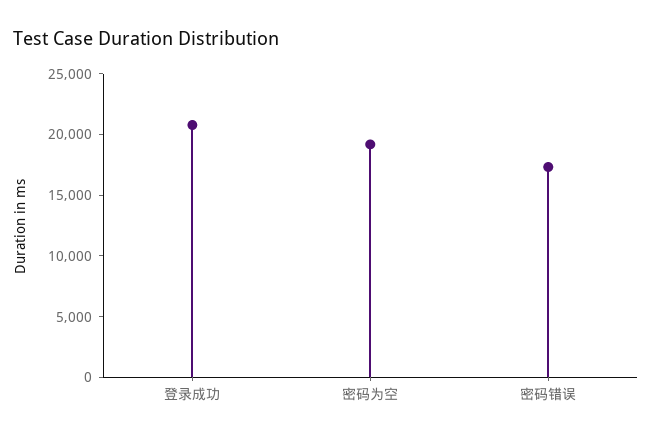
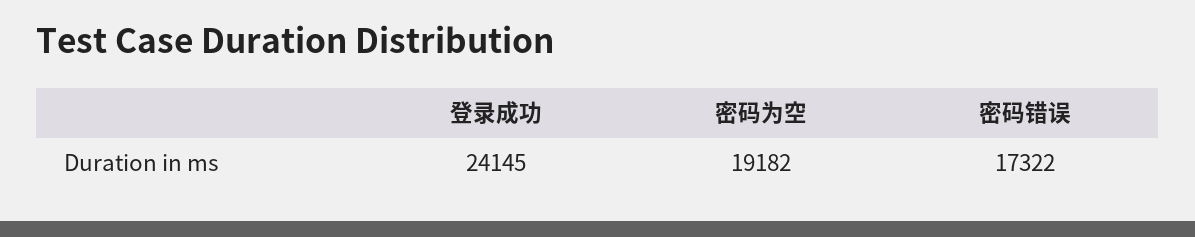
登录成功: 21000 -> 24145

